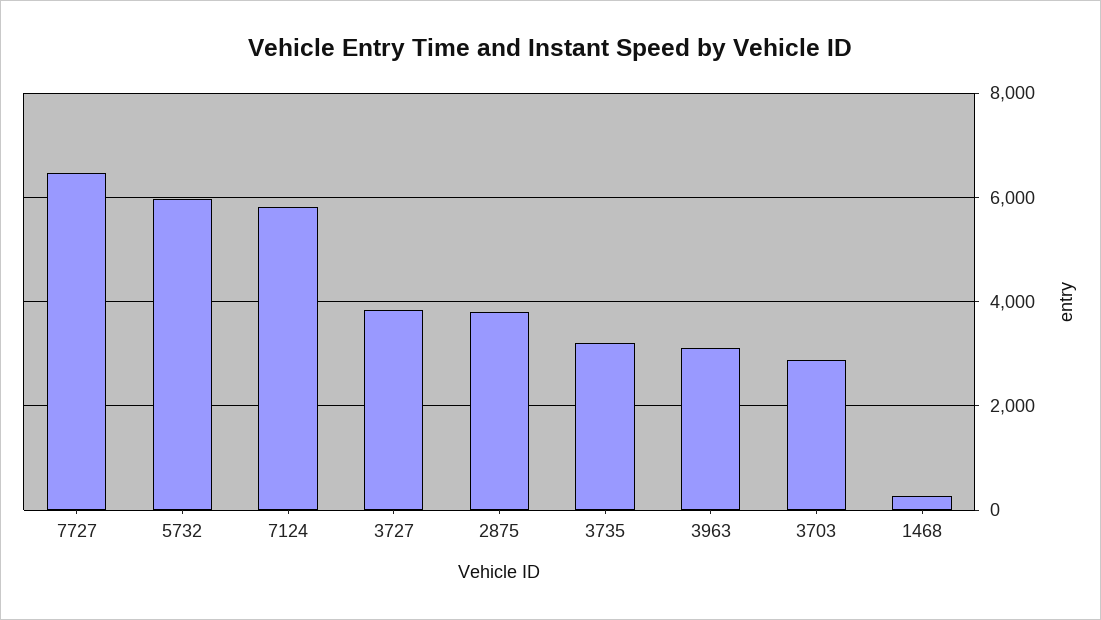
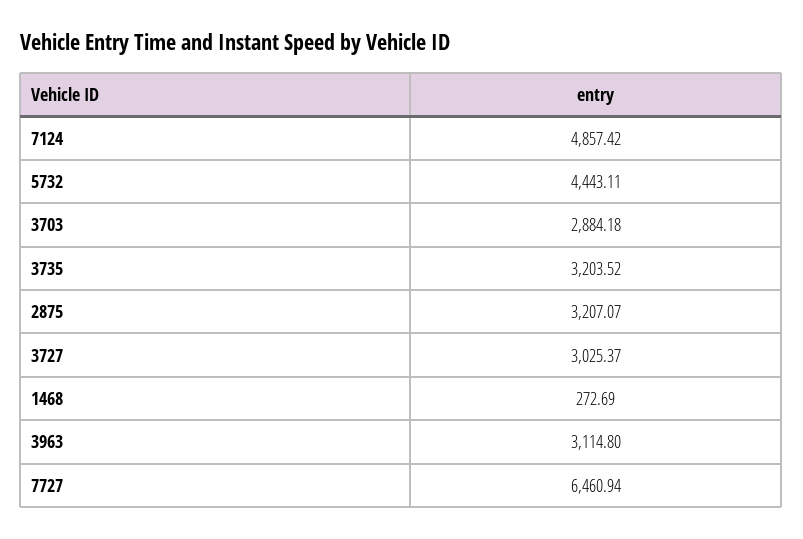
5732: 6000 -> 4443.11
7124: 5800 -> 4857.42
3727: 3800 -> 3025.37
2875: 3800 -> 3207.07

